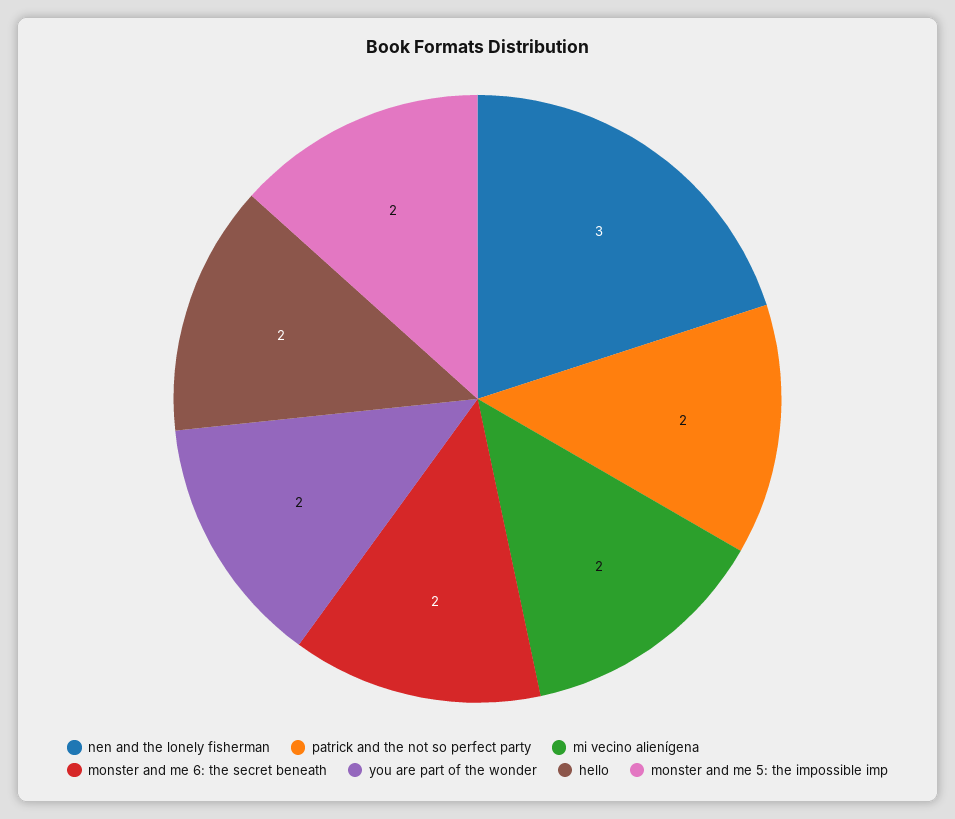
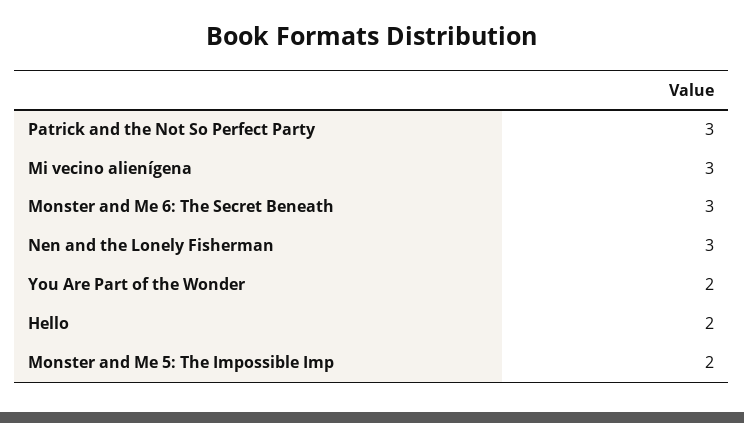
patrick and the not so perfect party: 2 -> 3
mi vecino alienígena: 2 -> 3
monster and me 6: the secret beneath: 2 -> 3

